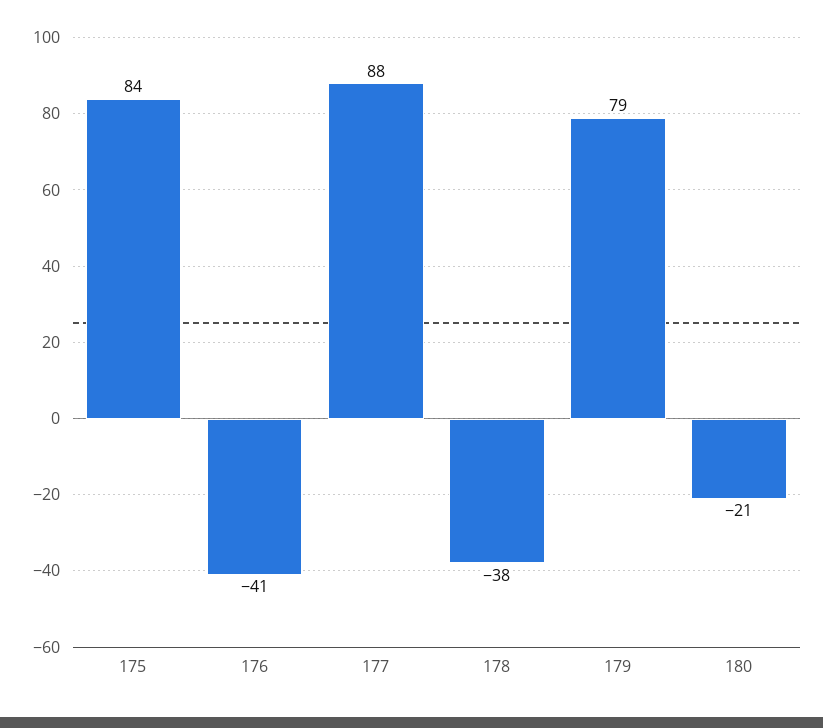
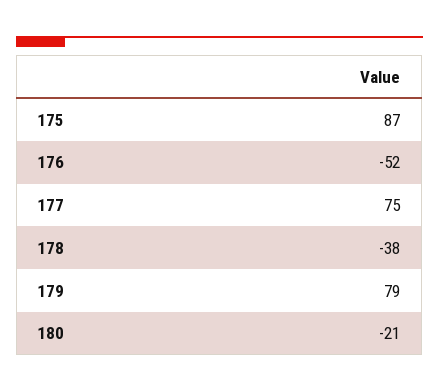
175: 84 -> 87
176: -41 -> -52
177: 88 -> 75

